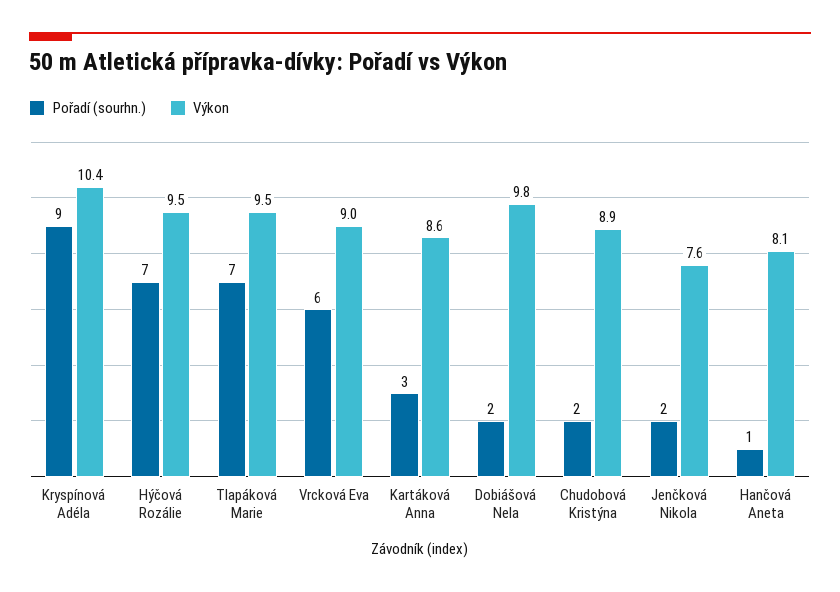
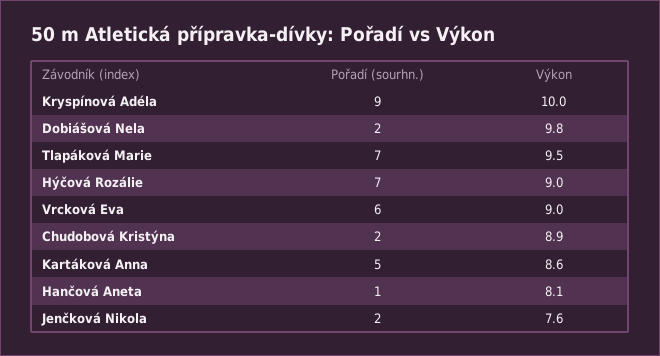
Výkon, Kryspínová Adéla: 10.4 -> 10
Výkon, Hýčová Rozálie: 9.5 -> 9
Pořadí (sourhn.), Kartáková Anna: 3 -> 5

